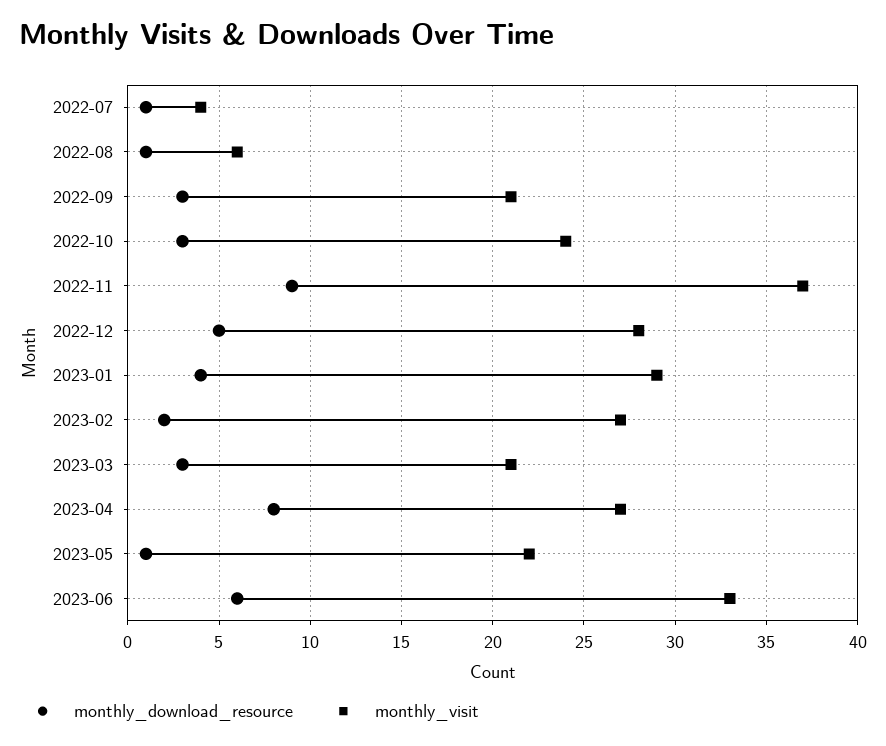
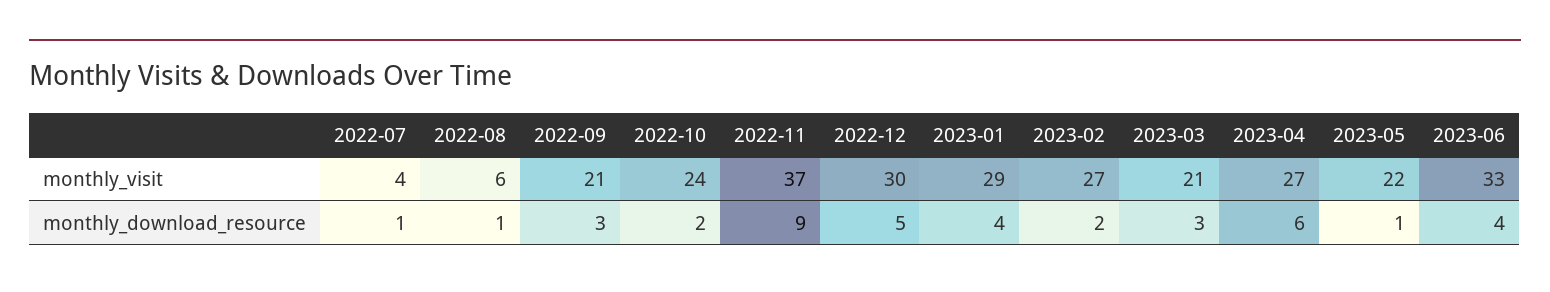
monthly_download_resource, 2022-10: 3 -> 2
monthly_visit, 2022-12: 28 -> 30
monthly_download_resource, 2023-04: 8 -> 6
monthly_download_resource, 2023-06: 6 -> 4

